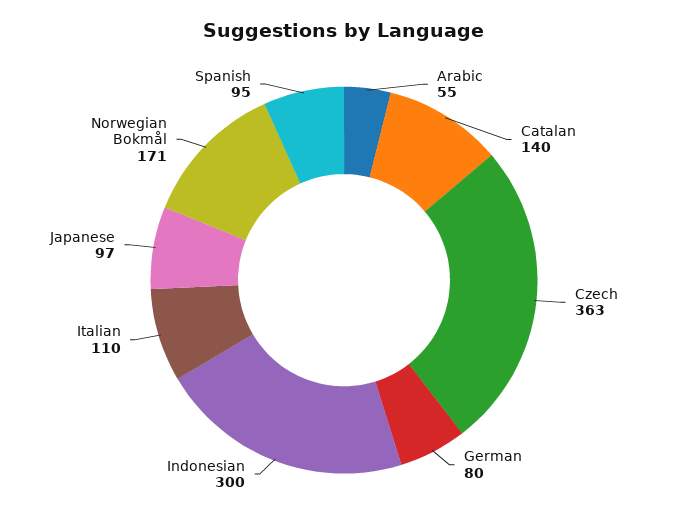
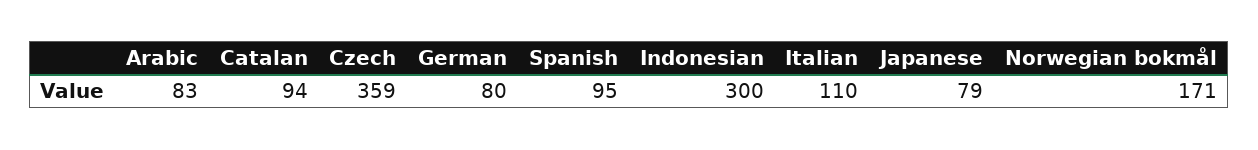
Arabic: 55 -> 83
Catalan: 140 -> 94
Czech: 363 -> 359
Japanese: 97 -> 79

